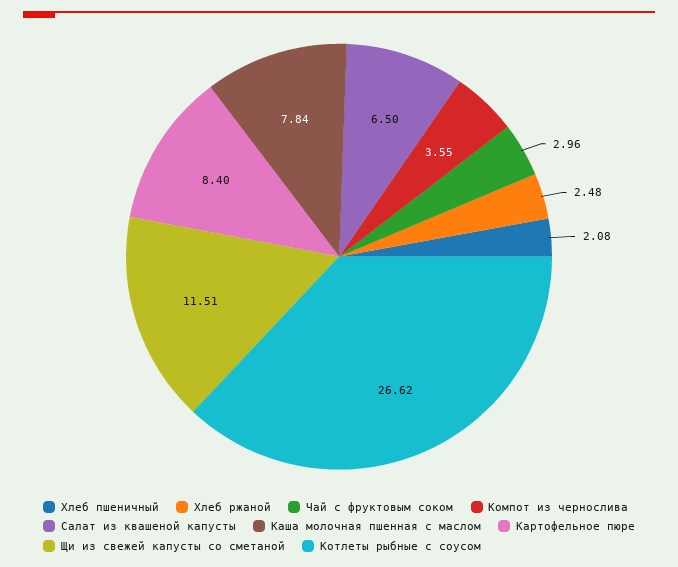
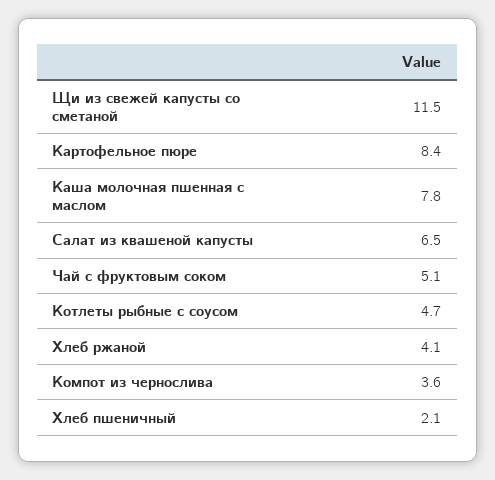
Хлеб ржаной: 2.48 -> 4.1
Чай с фруктовым соком: 2.96 -> 5.1
Котлеты рыбные с соусом: 26.62 -> 4.7

